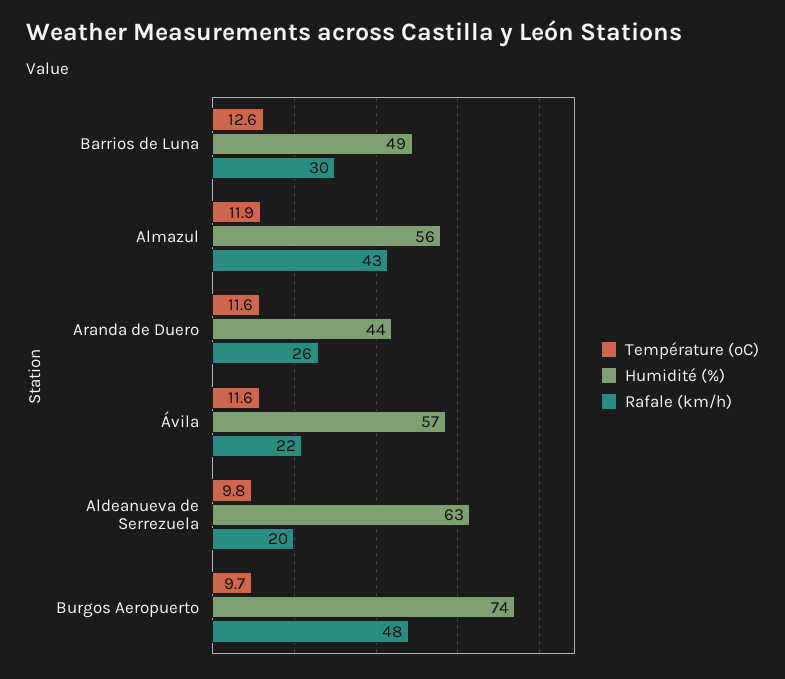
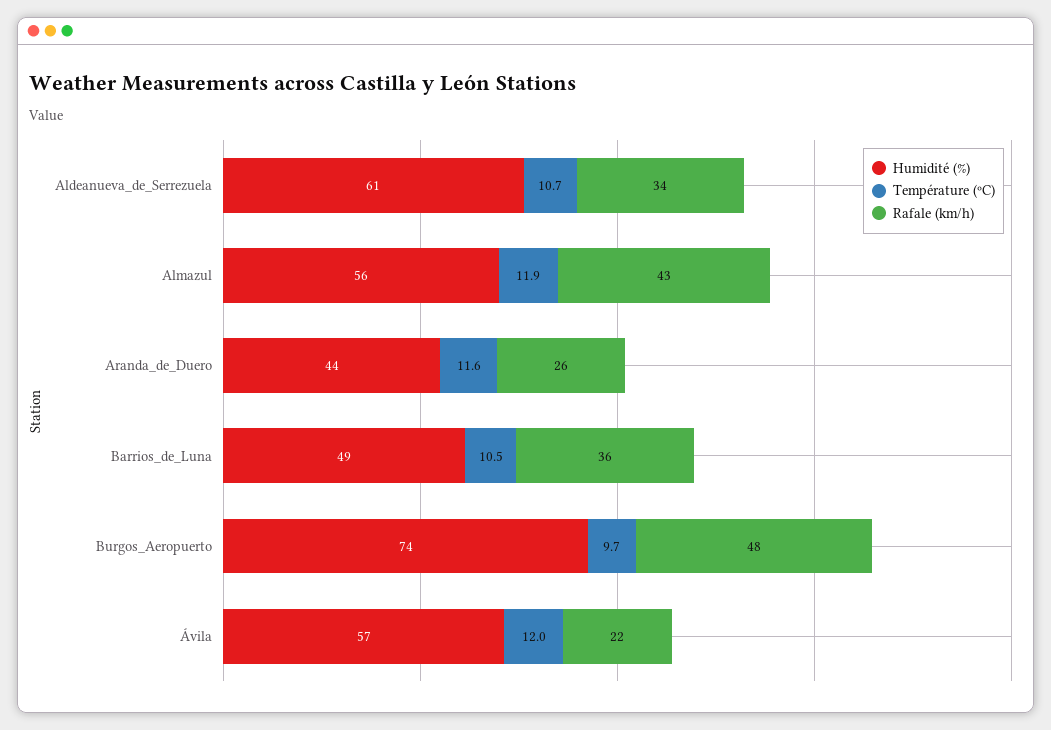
Température (ºC), Barrios de Luna: 12.6 -> 10.5
Rafale (km/h), Barrios de Luna: 30 -> 36
Température (ºC), Ávila: 11.6 -> 12
Température (ºC), Aldeanueva de Serrezuela: 9.8 -> 10.7
Humidité (%), Aldeanueva de Serrezuela: 63 -> 61
Rafale (km/h), Aldeanueva de Serrezuela: 20 -> 34

